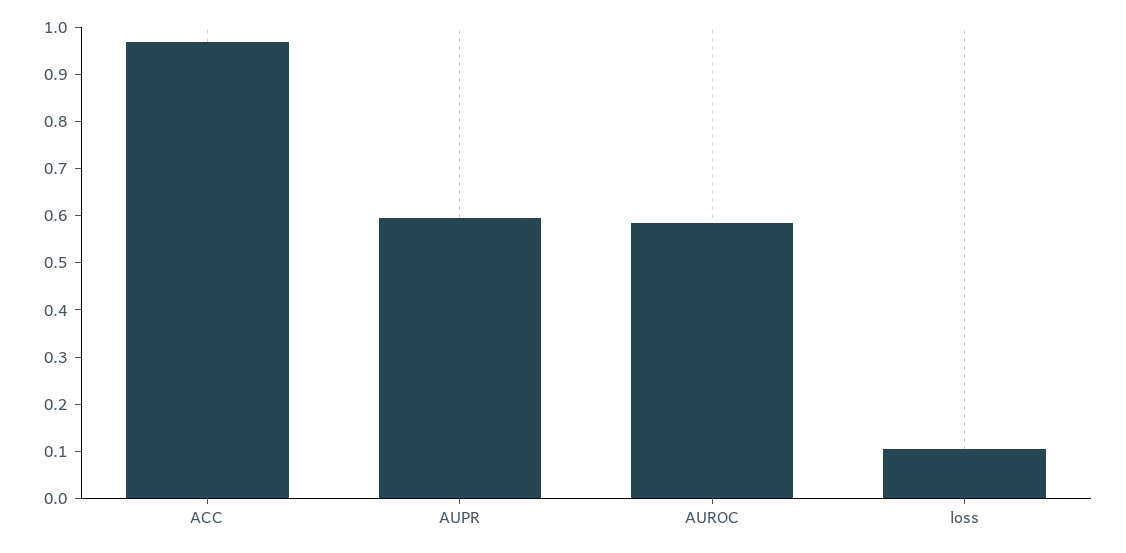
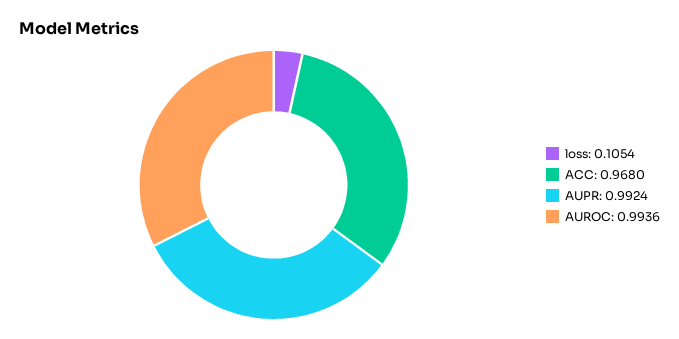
AUPR: 0.6 -> 0.9924
AUROC: 0.58 -> 0.9936

